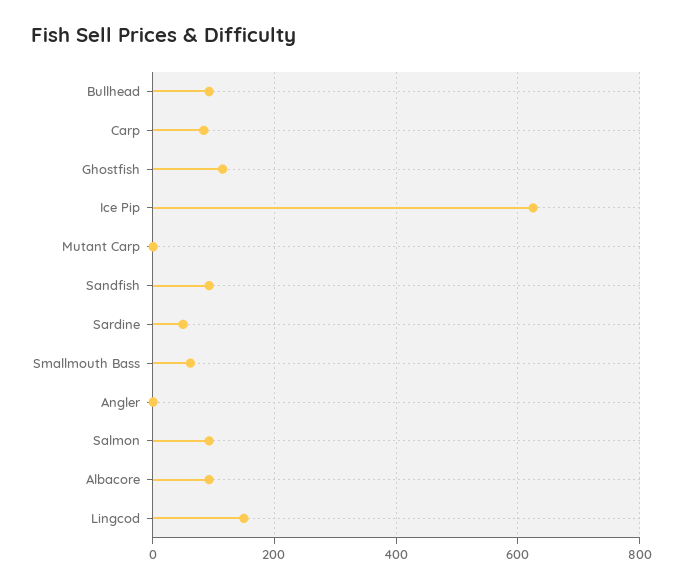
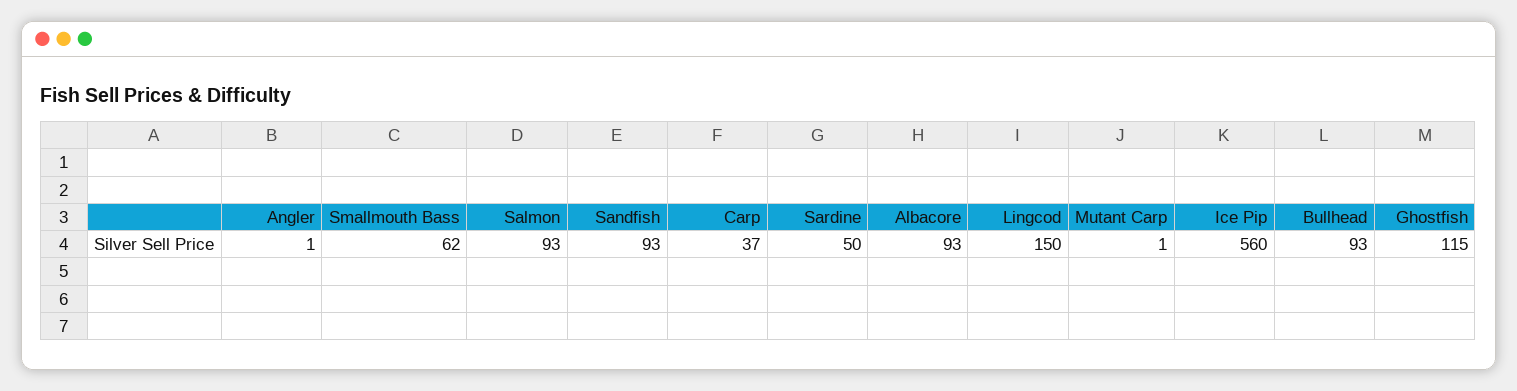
Carp: 80 -> 37
Ice Pip: 620 -> 560

